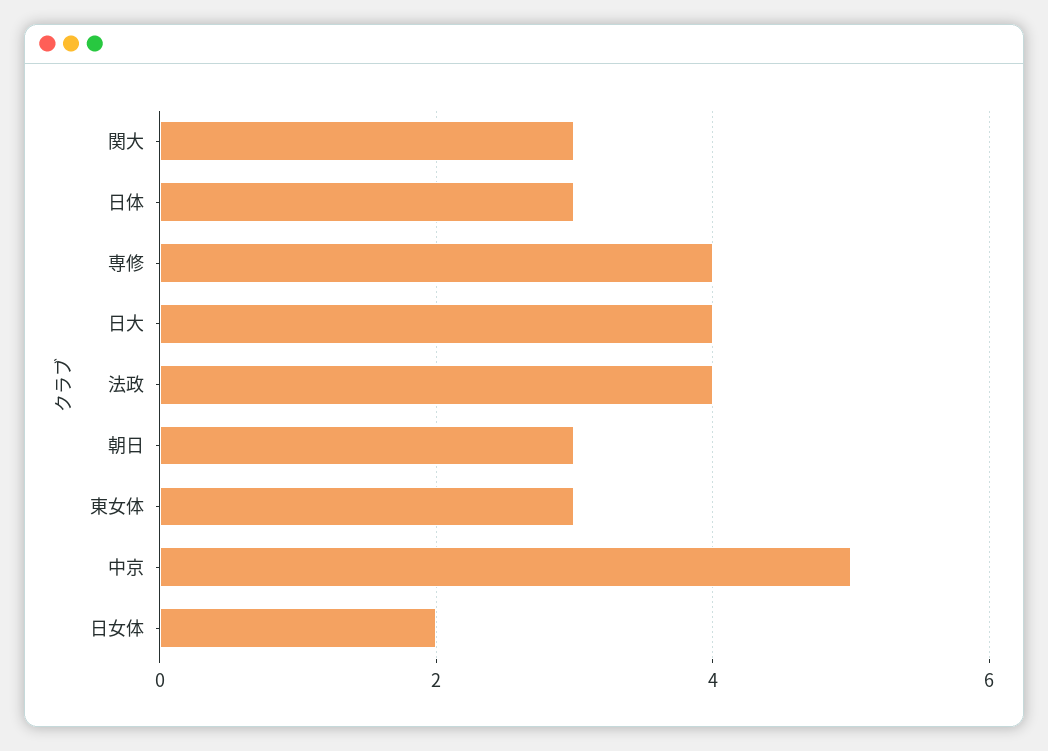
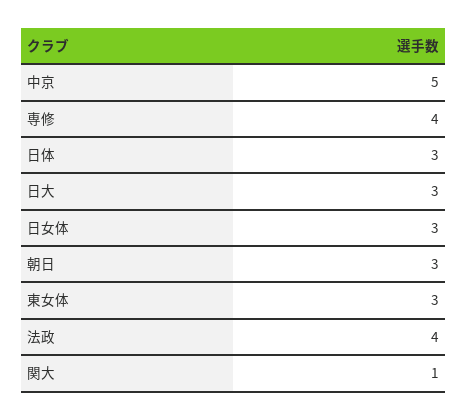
関大: 3 -> 1
日大: 4 -> 3
日女体: 2 -> 3

